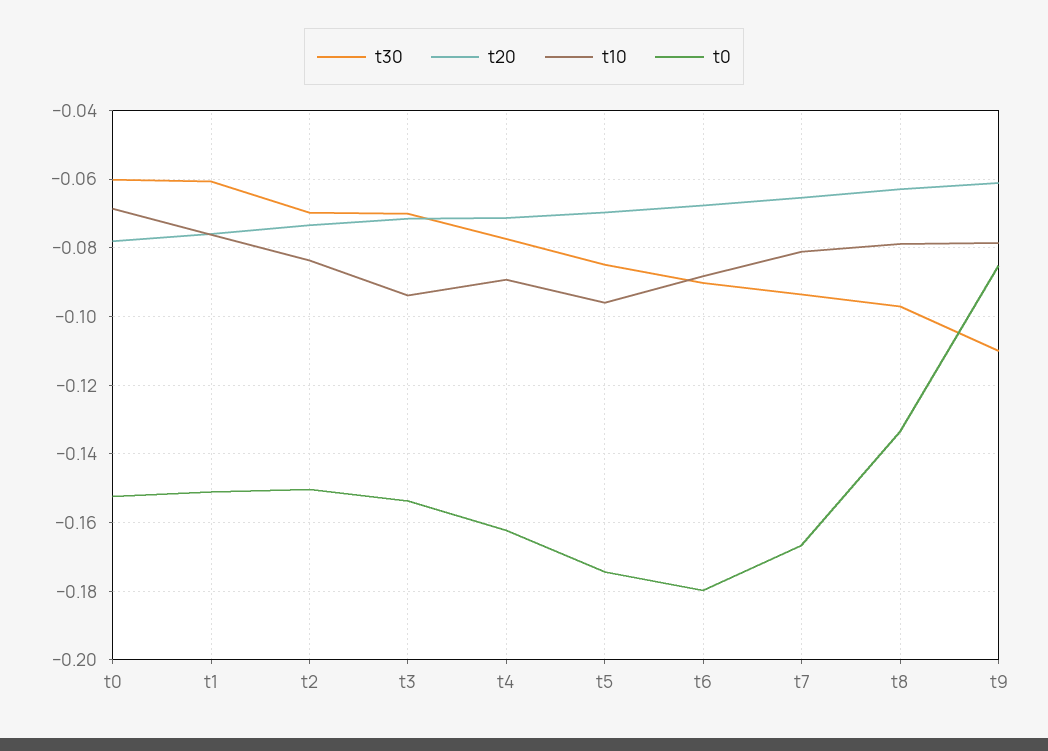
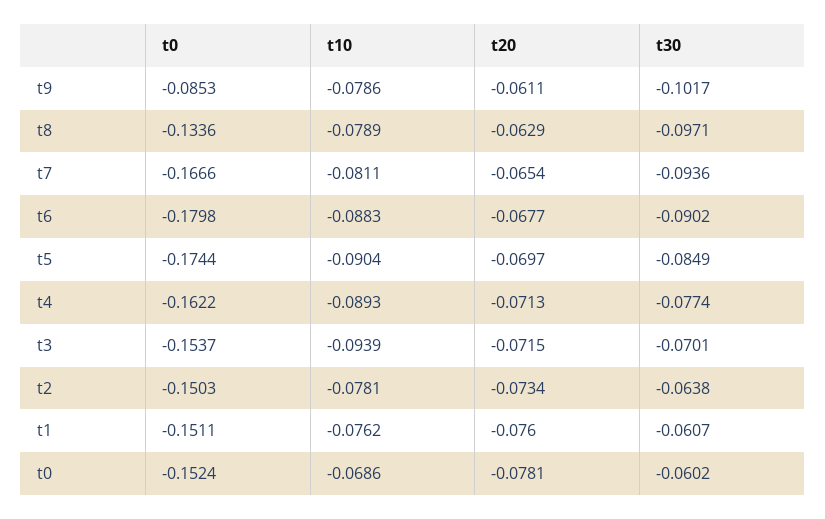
t30, t2: -0.07 -> -0.0638
t10, t2: -0.084 -> -0.0781
t10, t5: -0.096 -> -0.0904
t30, t9: -0.11 -> -0.1017

